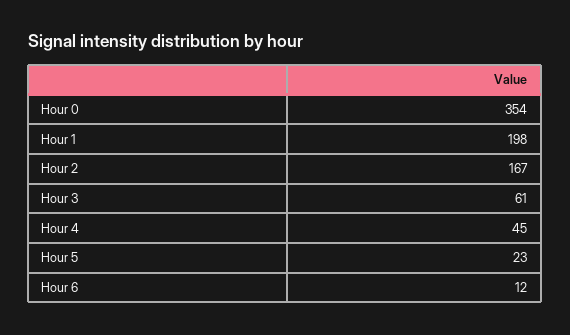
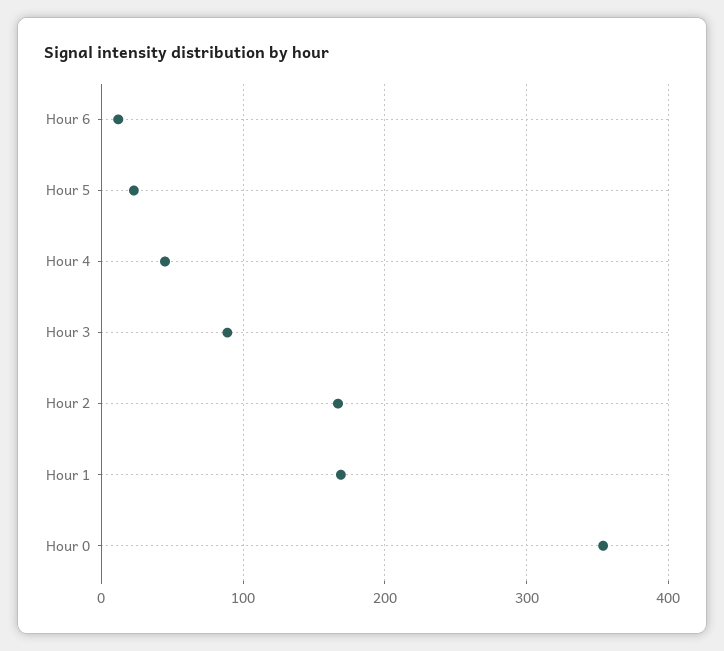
Hour 1: 198 -> 170
Hour 3: 61 -> 90

